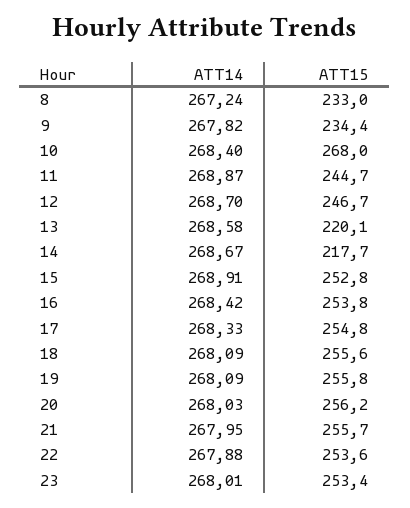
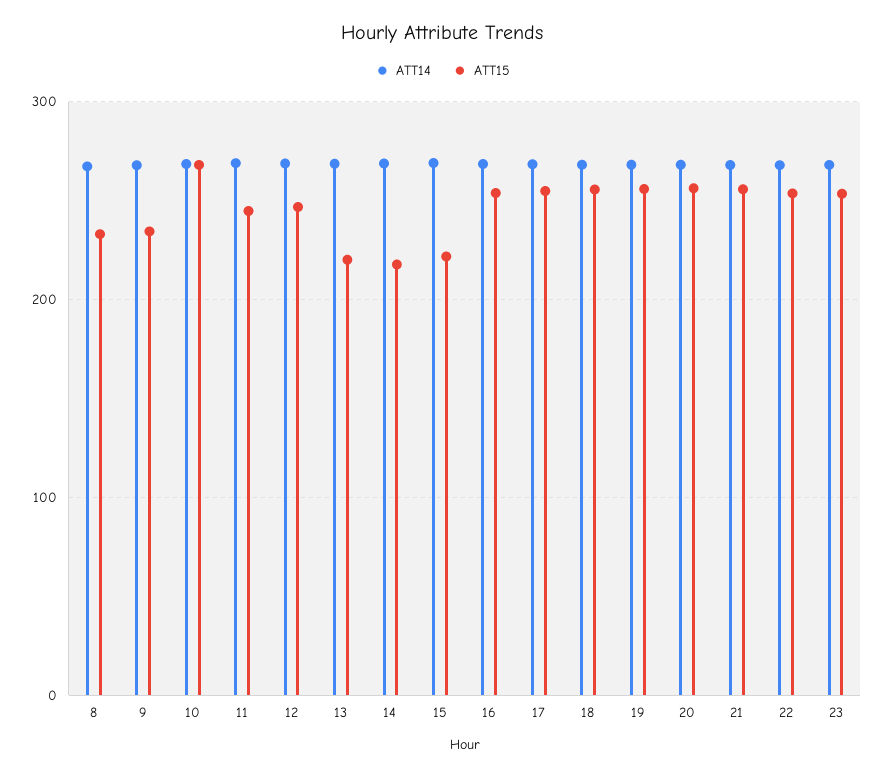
ATT15, 15: 252.8 -> 220

